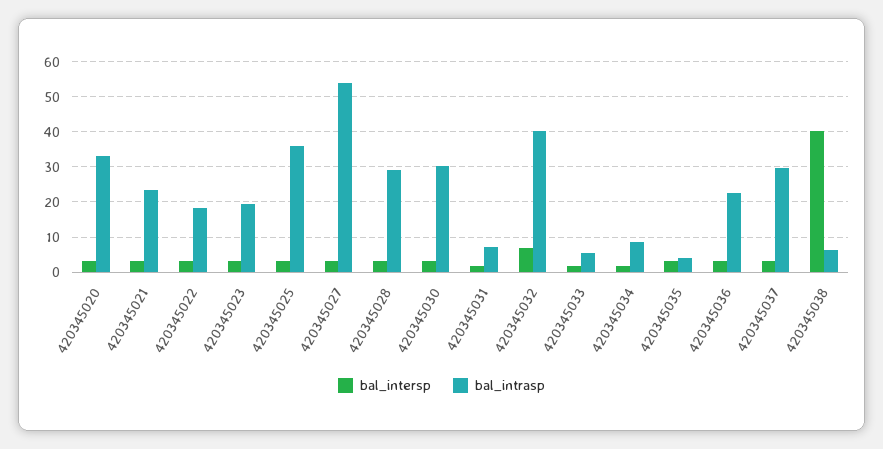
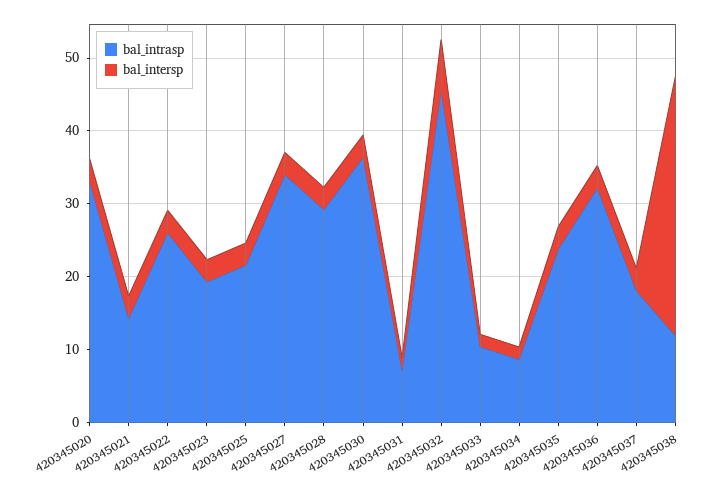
bal_intrasp, 420345021: 24 -> 14
bal_intrasp, 420345022: 18 -> 26
bal_intrasp, 420345025: 36 -> 22
bal_intrasp, 420345027: 54 -> 34
bal_intrasp, 420345030: 30 -> 36
bal_intrasp, 420345032: 40 -> 46
bal_intrasp, 420345033: 6 -> 10
bal_intrasp, 420345035: 4 -> 24
bal_intrasp, 420345036: 22 -> 32
bal_intrasp, 420345037: 30 -> 18
bal_intersp, 420345038: 40 -> 36
bal_intrasp, 420345038: 6 -> 12

